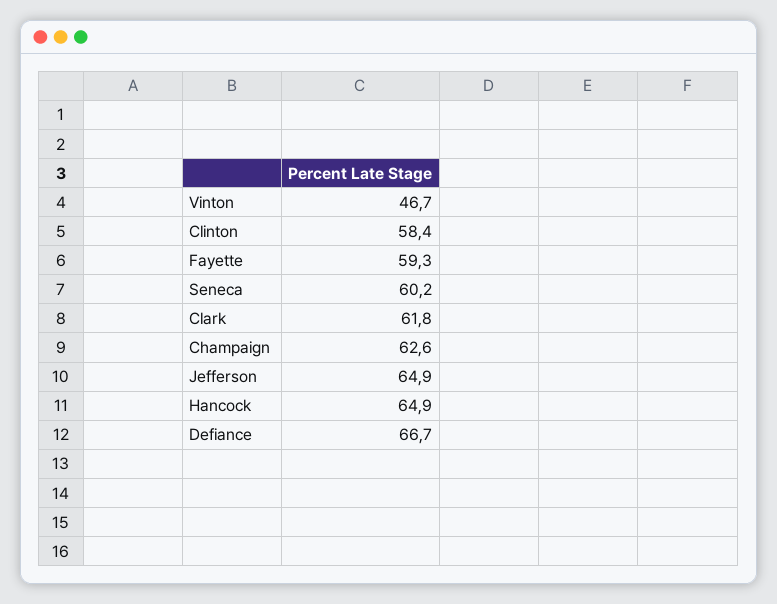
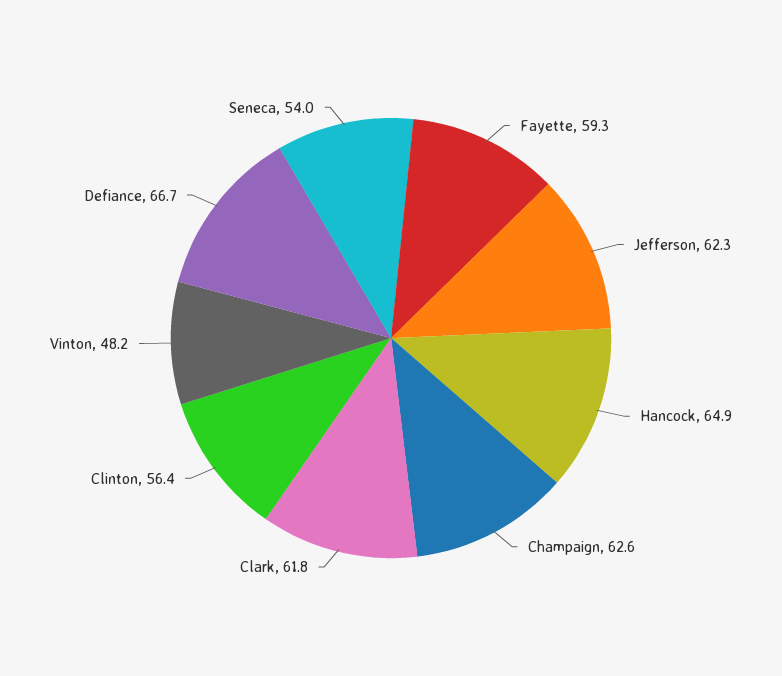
Vinton: 46.7 -> 48.2
Clinton: 58.4 -> 56.4
Seneca: 60.2 -> 54
Jefferson: 64.9 -> 62.3

